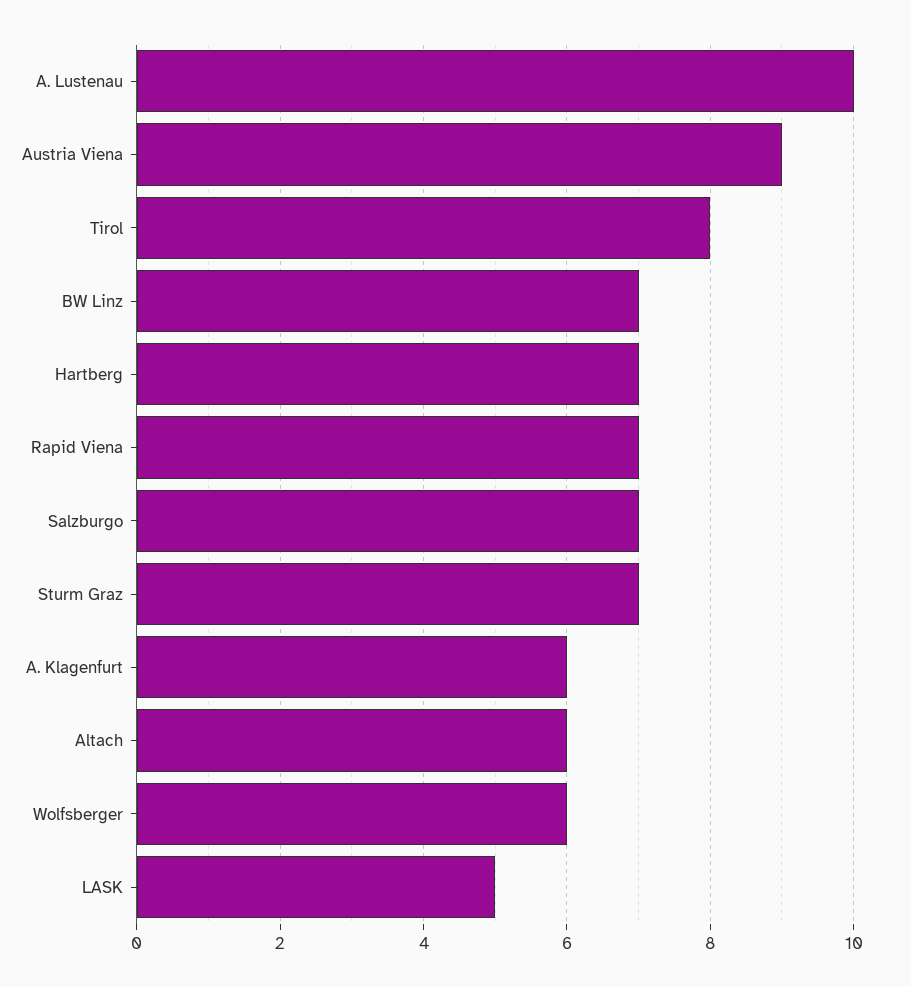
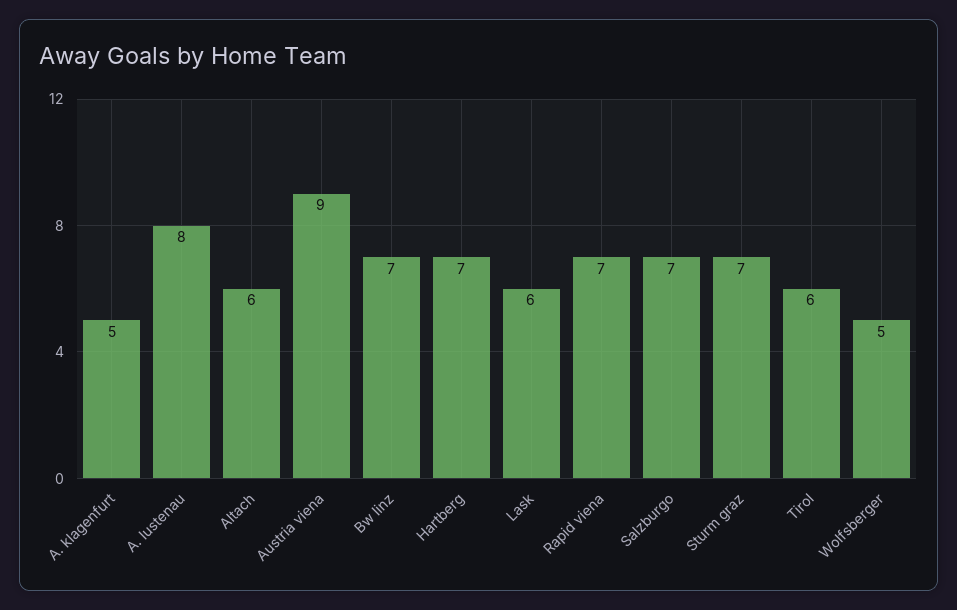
A. Lustenau: 10 -> 8
Tirol: 8 -> 6
A. Klagenfurt: 6 -> 5
Wolfsberger: 6 -> 5
LASK: 5 -> 6

